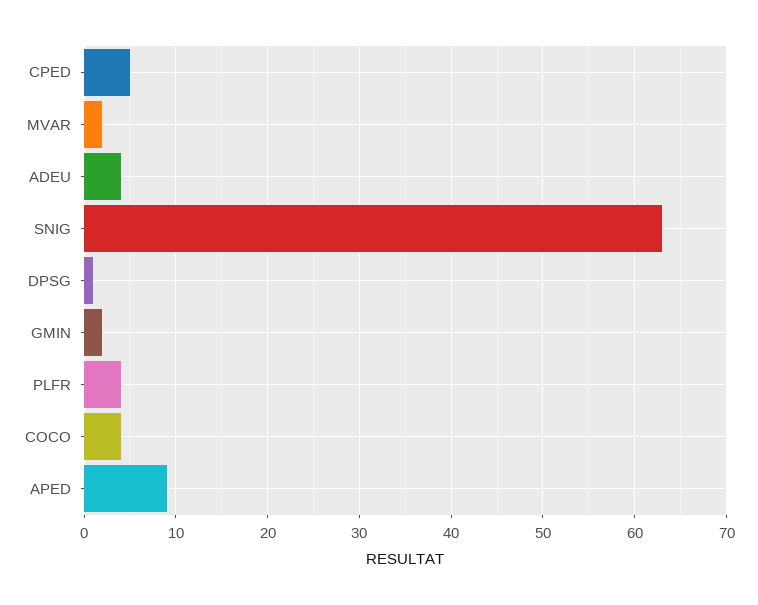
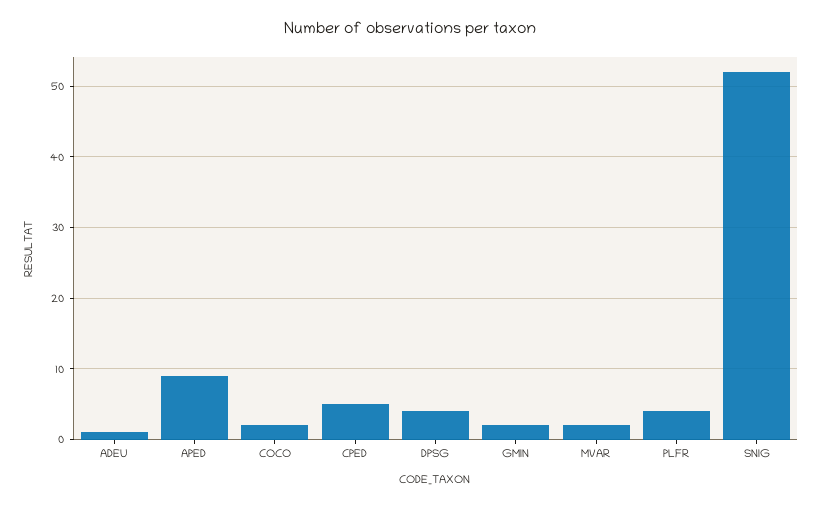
ADEU: 4 -> 1
SNIG: 63 -> 52
DPSG: 1 -> 4
COCO: 4 -> 2

